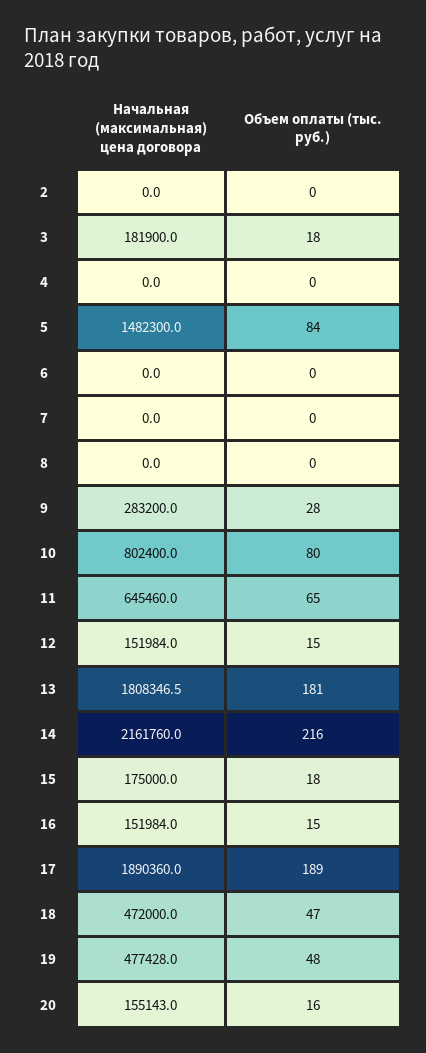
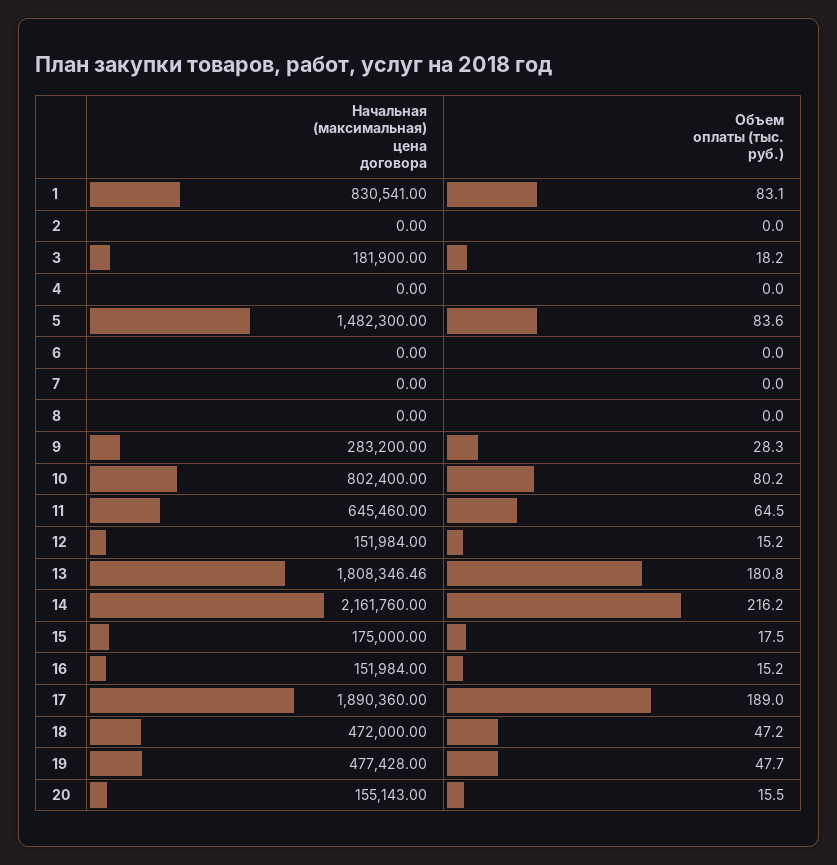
Начальная (максимальная) цена договора, 1: none -> 830541
Объем оплаты (тыс. руб.), 1: none -> 83.1

